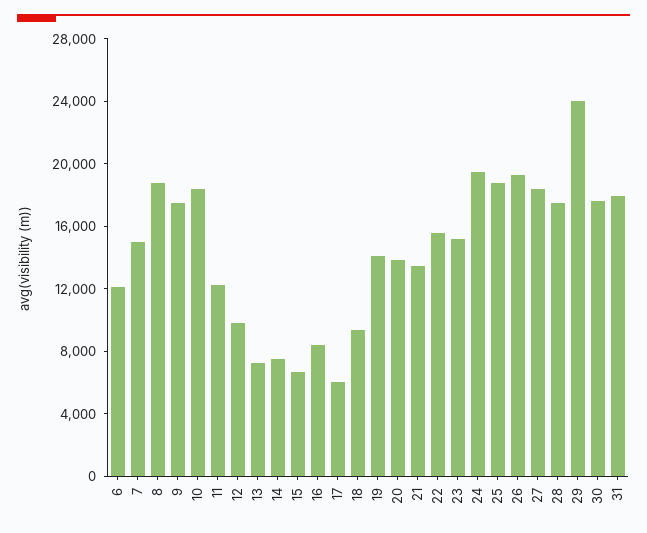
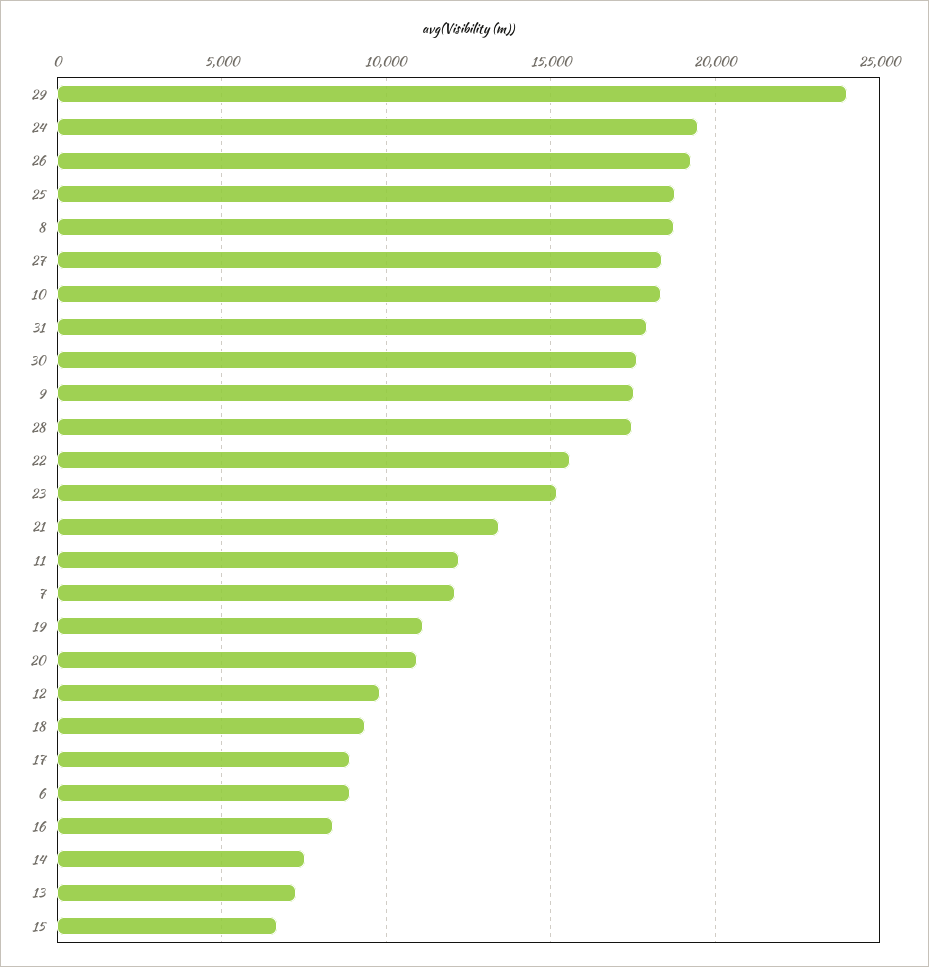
6: 12000 -> 9000
7: 15000 -> 12000
17: 6000 -> 9000
19: 14000 -> 11000
20: 14000 -> 11000

